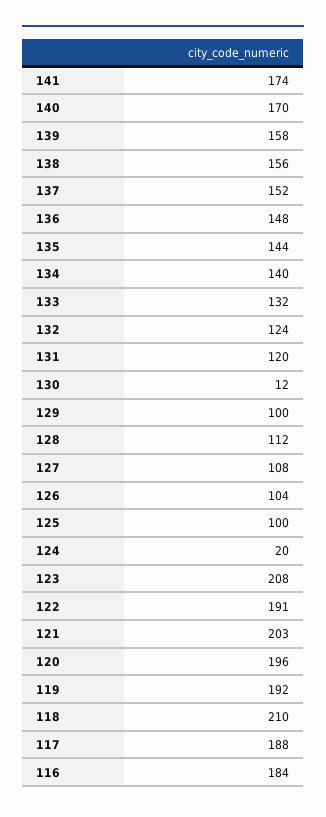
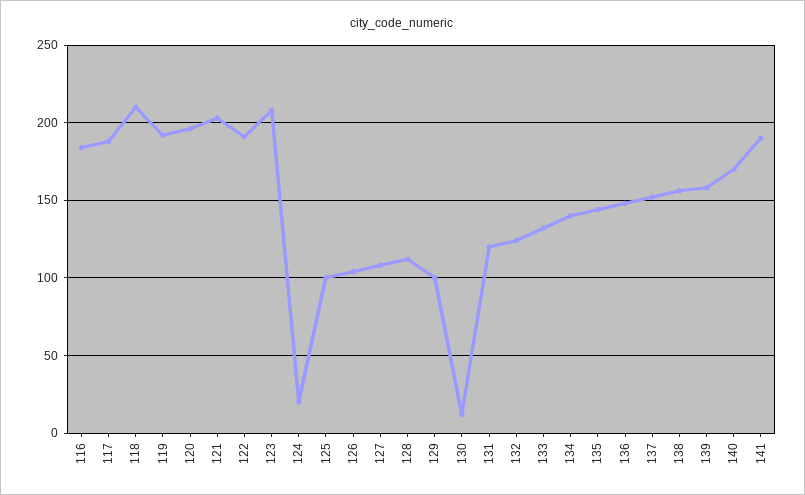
141: 174 -> 190

